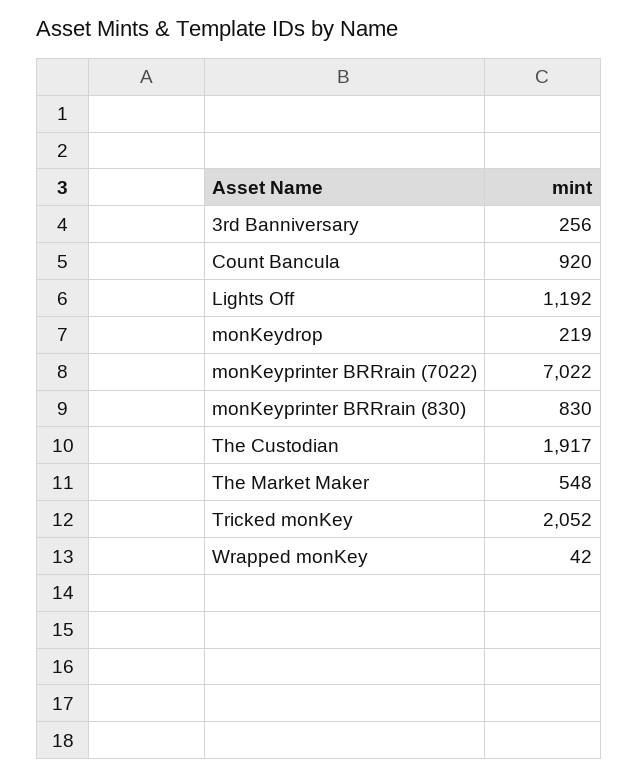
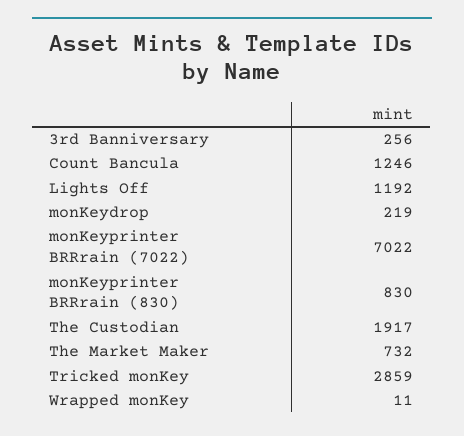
Count Bancula: 920 -> 1246
The Market Maker: 548 -> 732
Tricked monKey: 2052 -> 2859
Wrapped monKey: 42 -> 11

